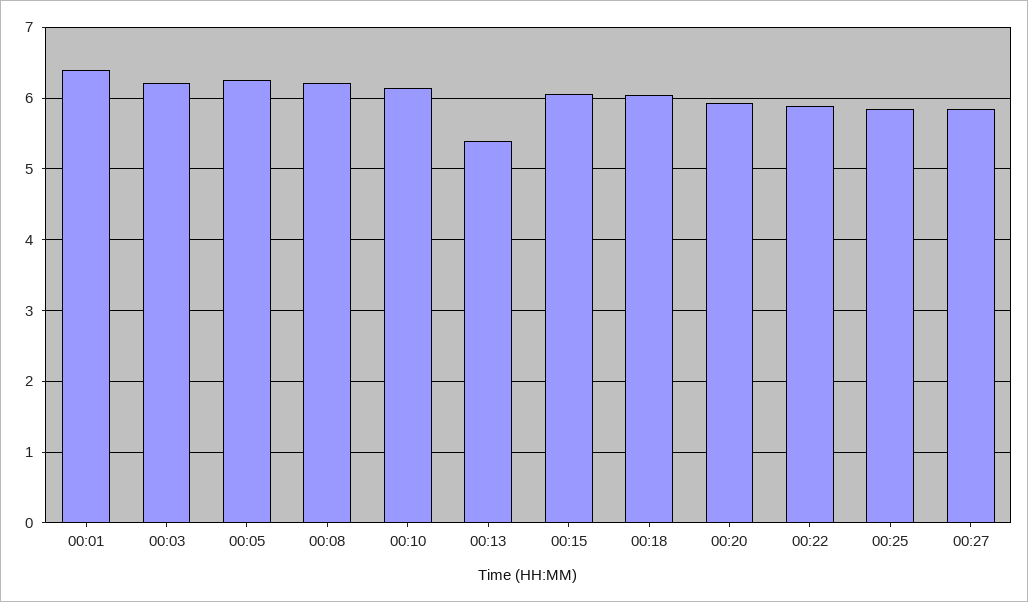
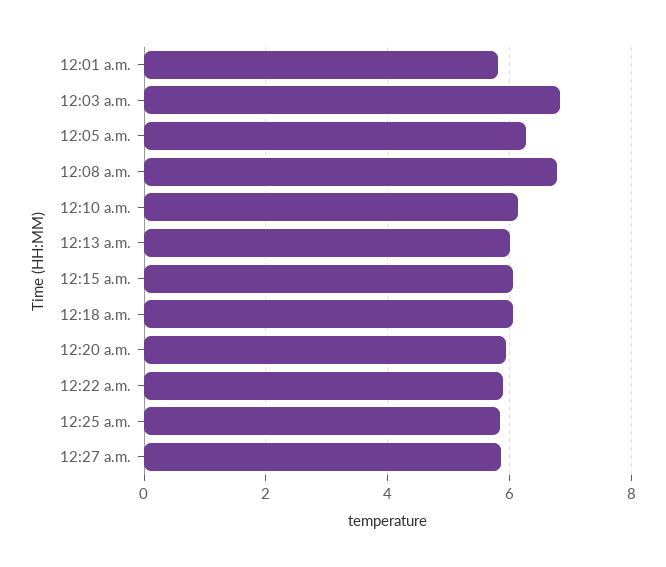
00:01: 6.4 -> 5.8
00:03: 6.2 -> 6.8
00:08: 6.2 -> 6.8
00:13: 5.4 -> 6

